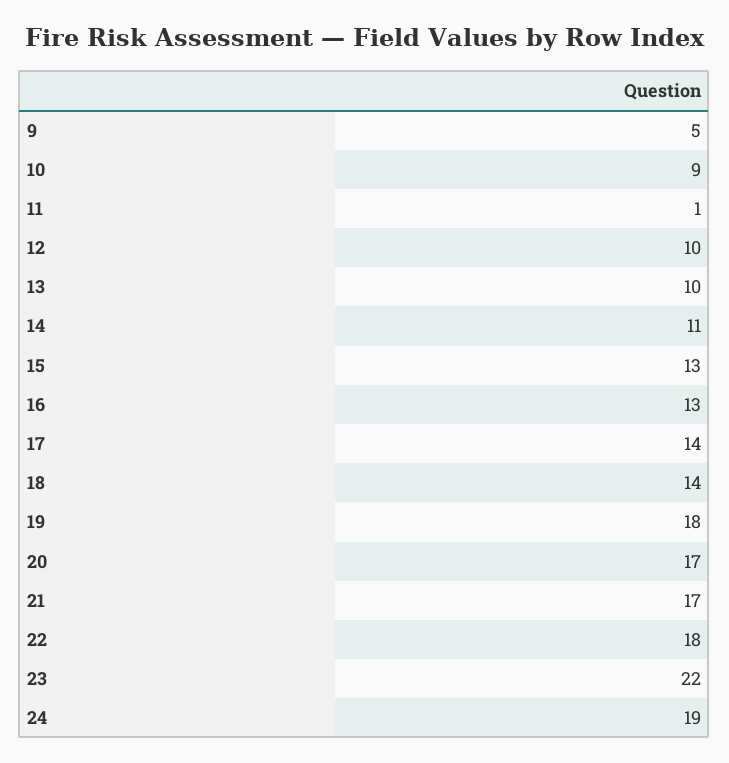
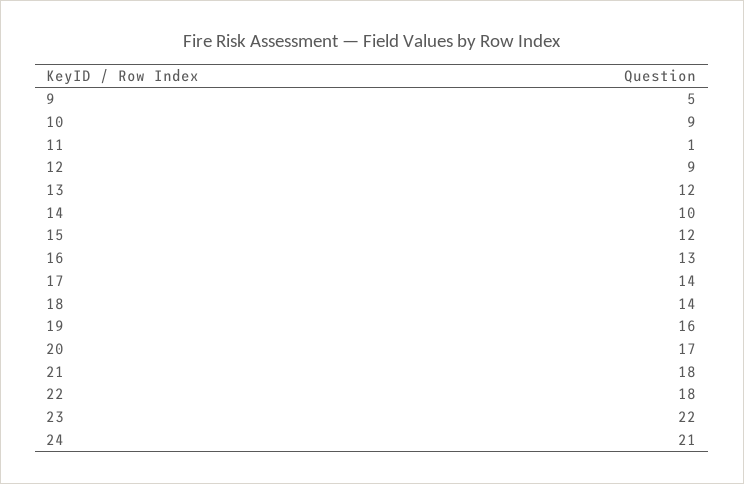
12: 10 -> 9
13: 10 -> 12
14: 11 -> 10
15: 13 -> 12
19: 18 -> 16
21: 17 -> 18
24: 19 -> 21

